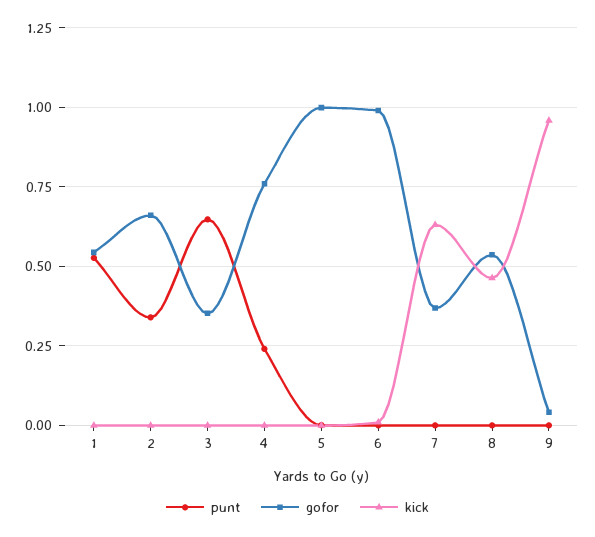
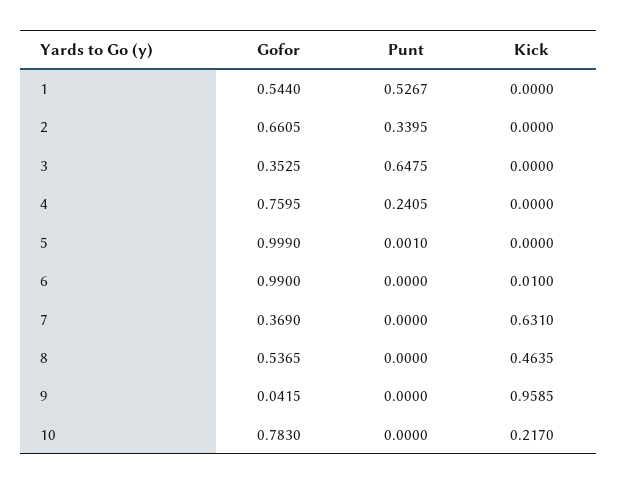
gofor, 10: none -> 0.783
punt, 10: none -> 0
kick, 10: none -> 0.217

